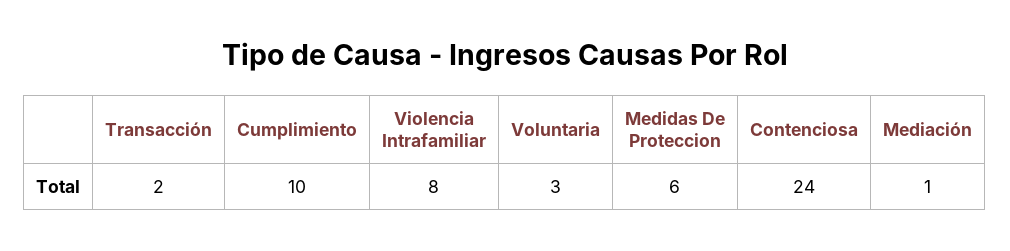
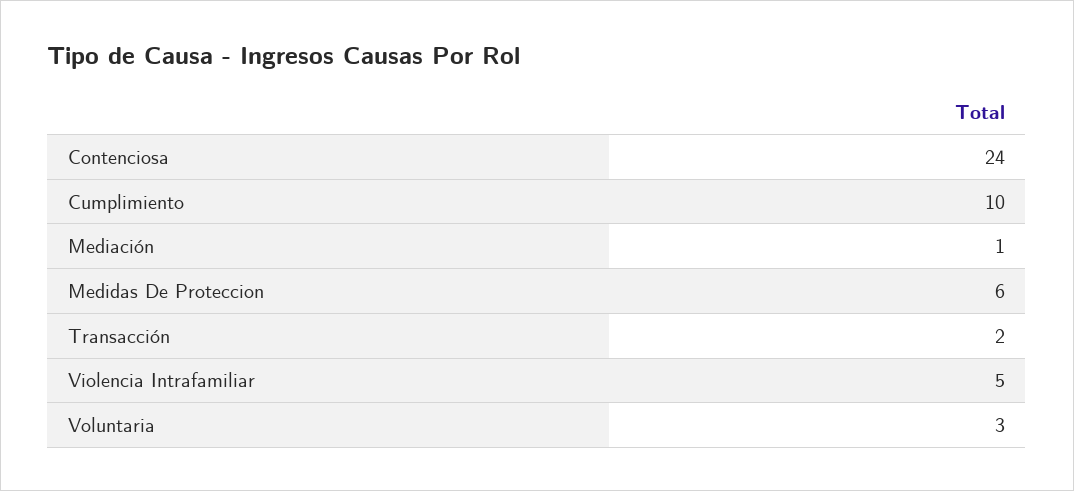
Violencia Intrafamiliar: 8 -> 5

